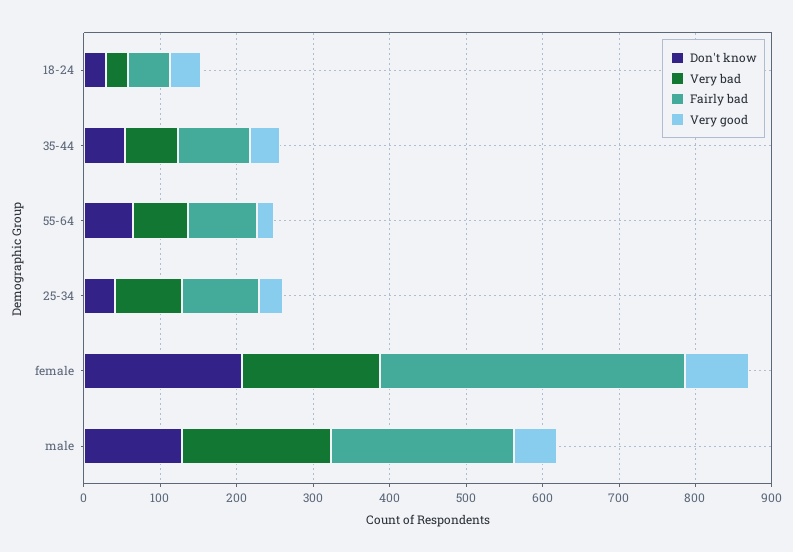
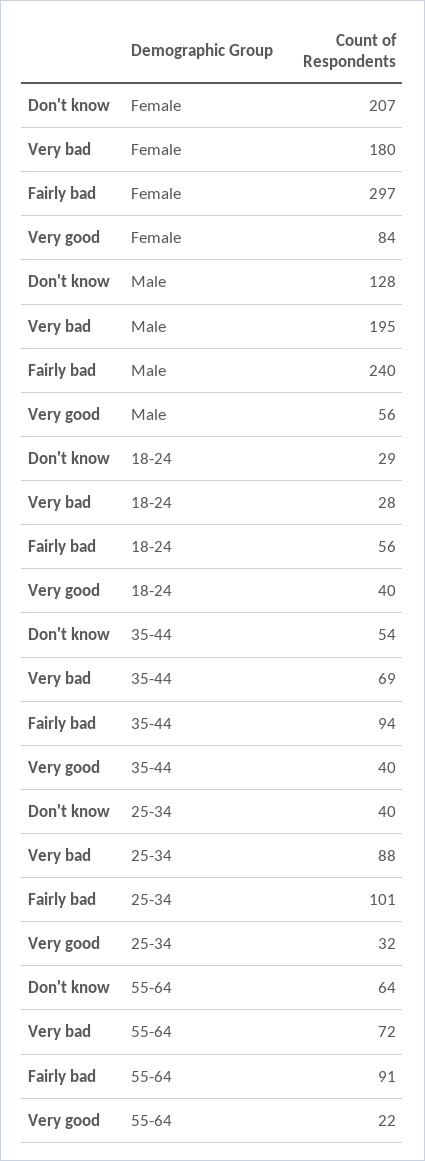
Fairly bad, female: 400 -> 297

